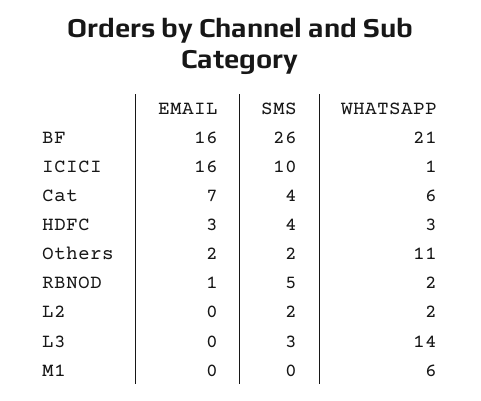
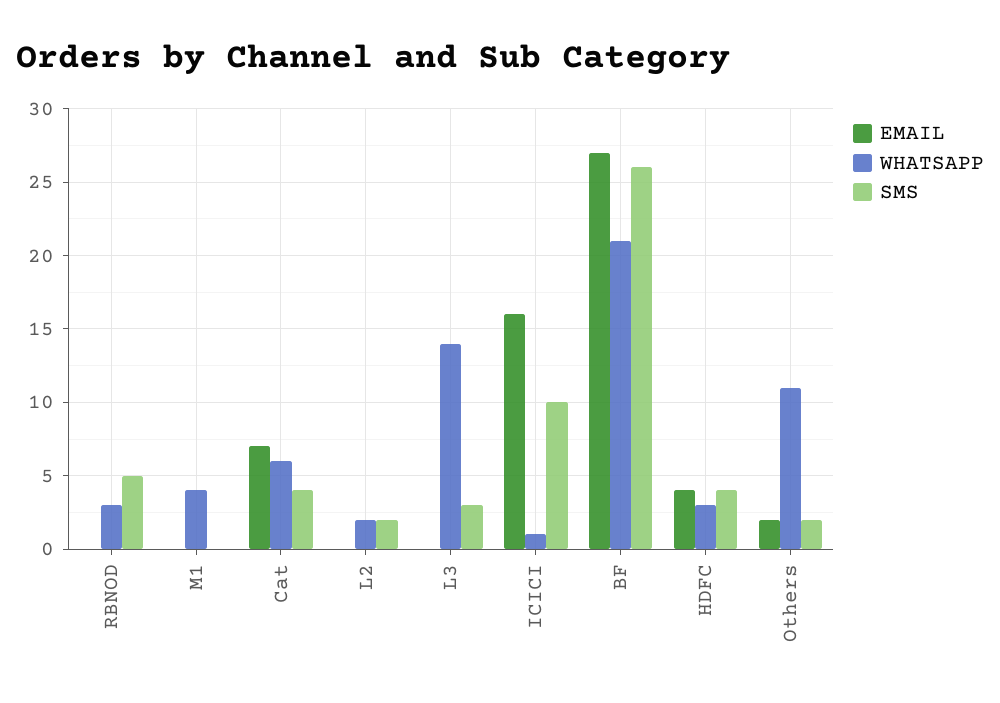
EMAIL, BF: 16 -> 27
EMAIL, HDFC: 3 -> 4
EMAIL, RBNOD: 1 -> 0
WHATSAPP, RBNOD: 2 -> 3
WHATSAPP, M1: 6 -> 4

